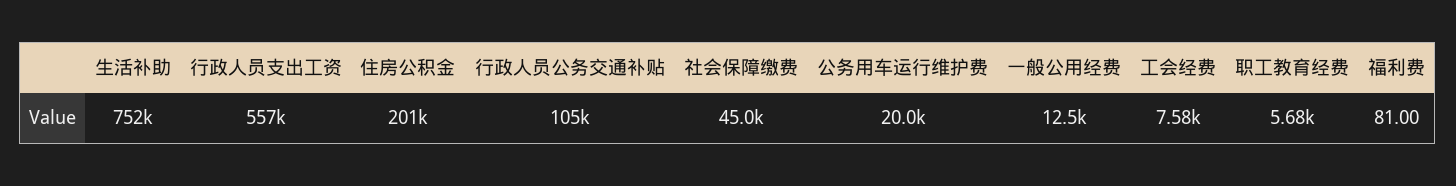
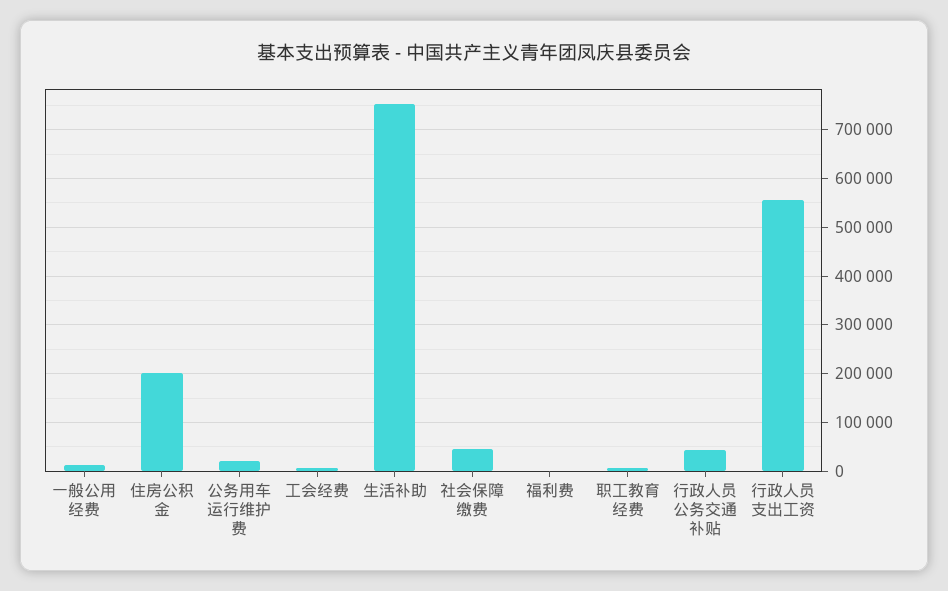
行政人员公务交通补贴: 105000 -> 40000

